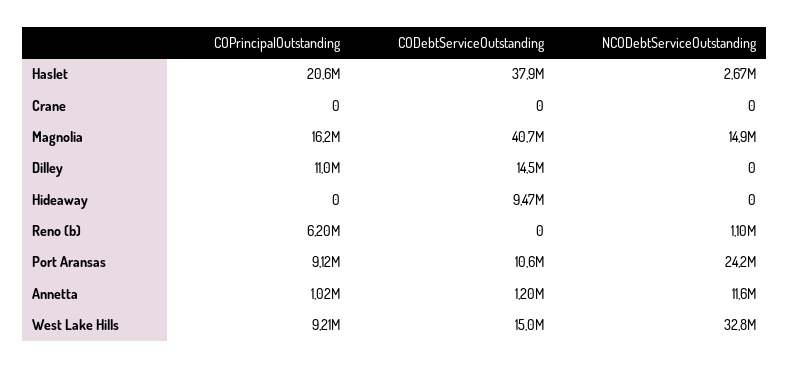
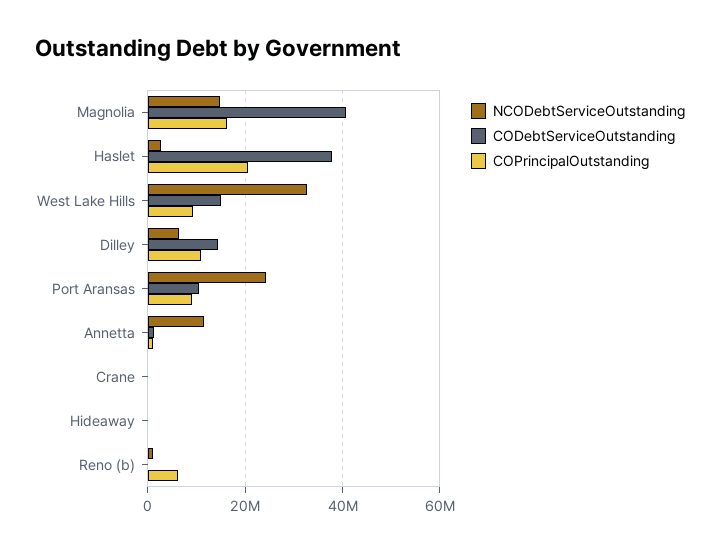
NCODebtServiceOutstanding, Dilley: 0 -> 6000000
CODebtServiceOutstanding, Hideaway: 9470000 -> 0

